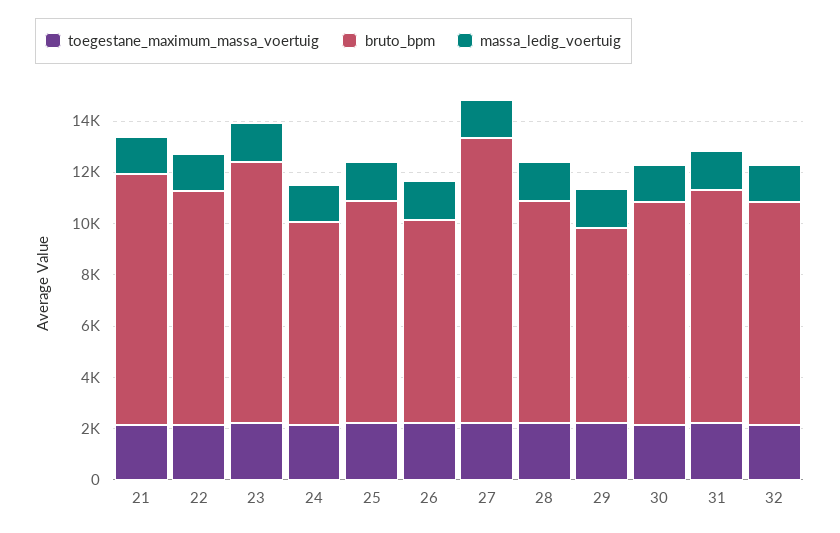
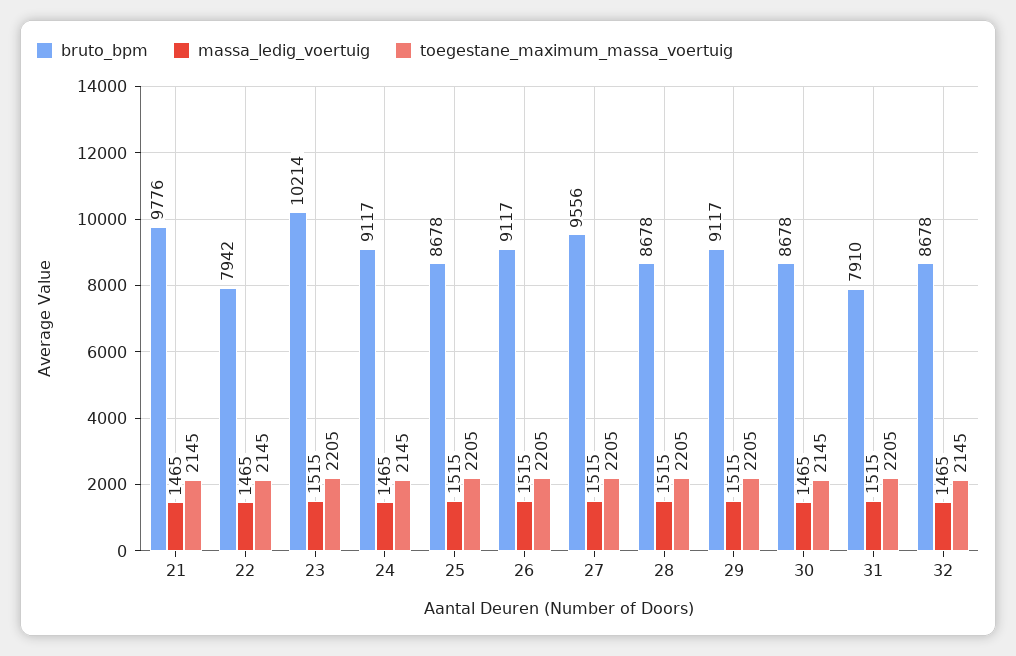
bruto_bpm, 22: 9000 -> 7942
bruto_bpm, 24: 8000 -> 9117
bruto_bpm, 26: 8000 -> 9117
bruto_bpm, 27: 11000 -> 9556
bruto_bpm, 29: 7500 -> 9117
bruto_bpm, 31: 9000 -> 7910

